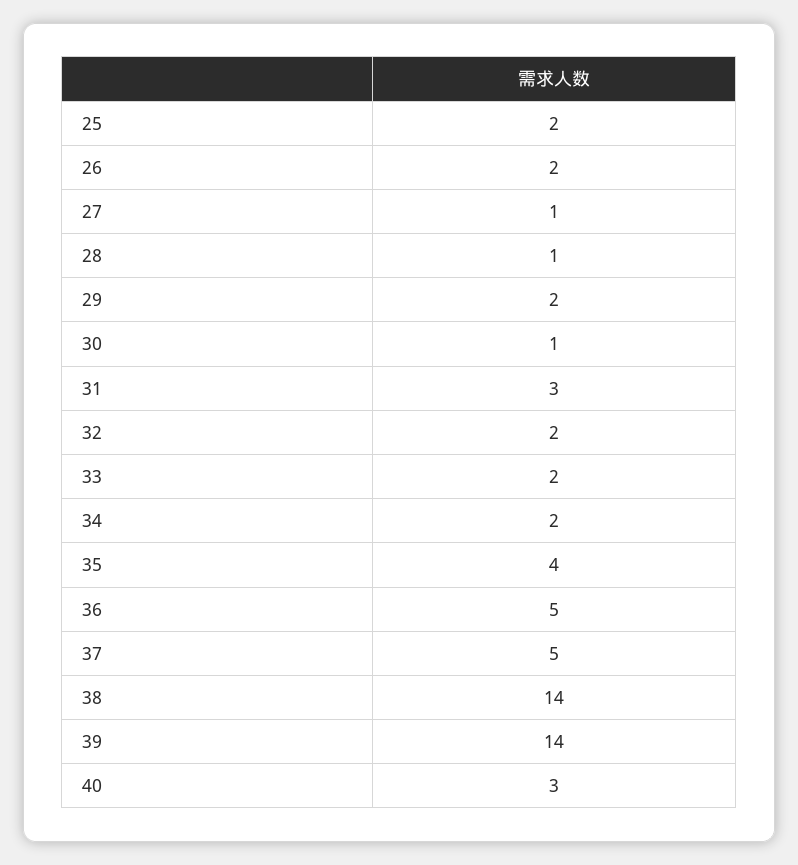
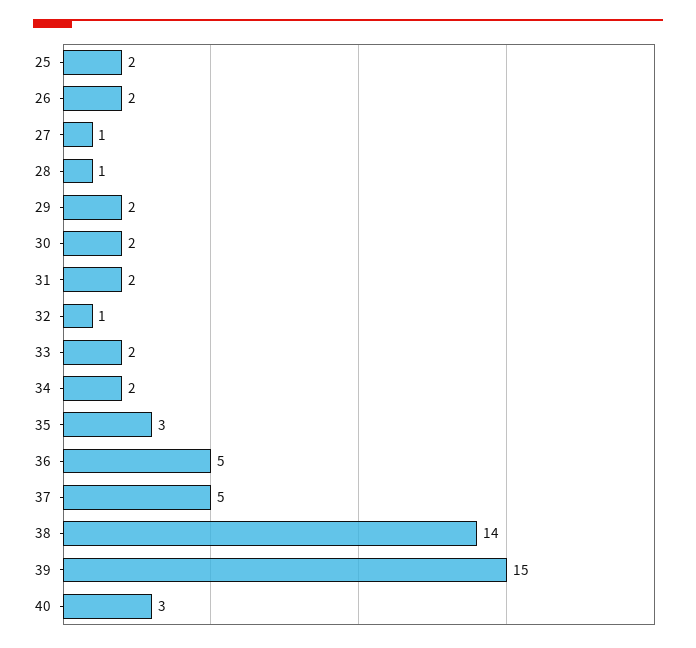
30: 1 -> 2
31: 3 -> 2
32: 2 -> 1
35: 4 -> 3
39: 14 -> 15

